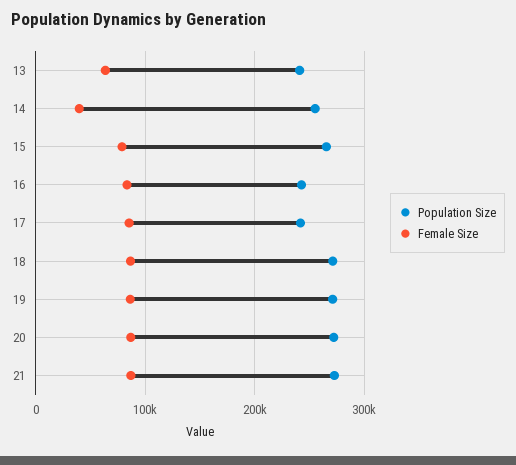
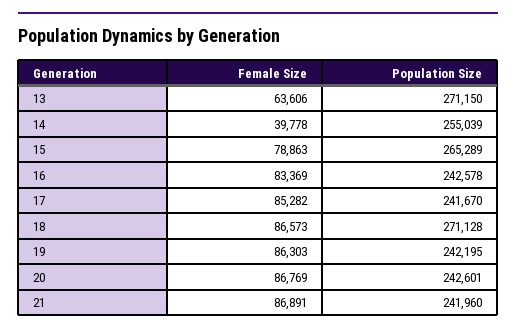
Population Size, 13: 240000 -> 271150
Population Size, 19: 270000 -> 242195
Population Size, 20: 270000 -> 242601
Population Size, 21: 270000 -> 241960

